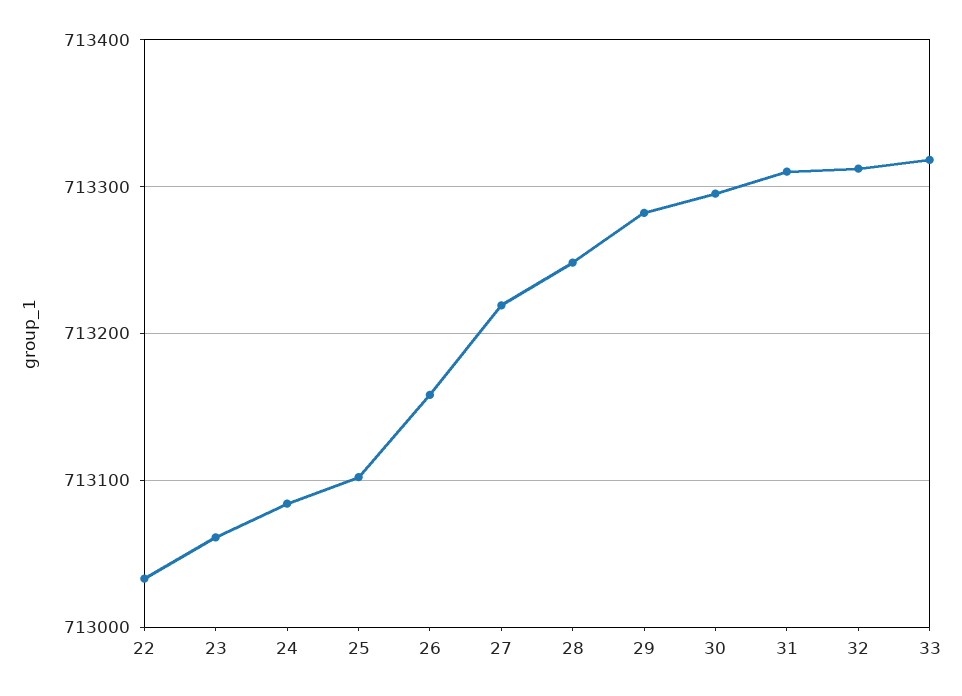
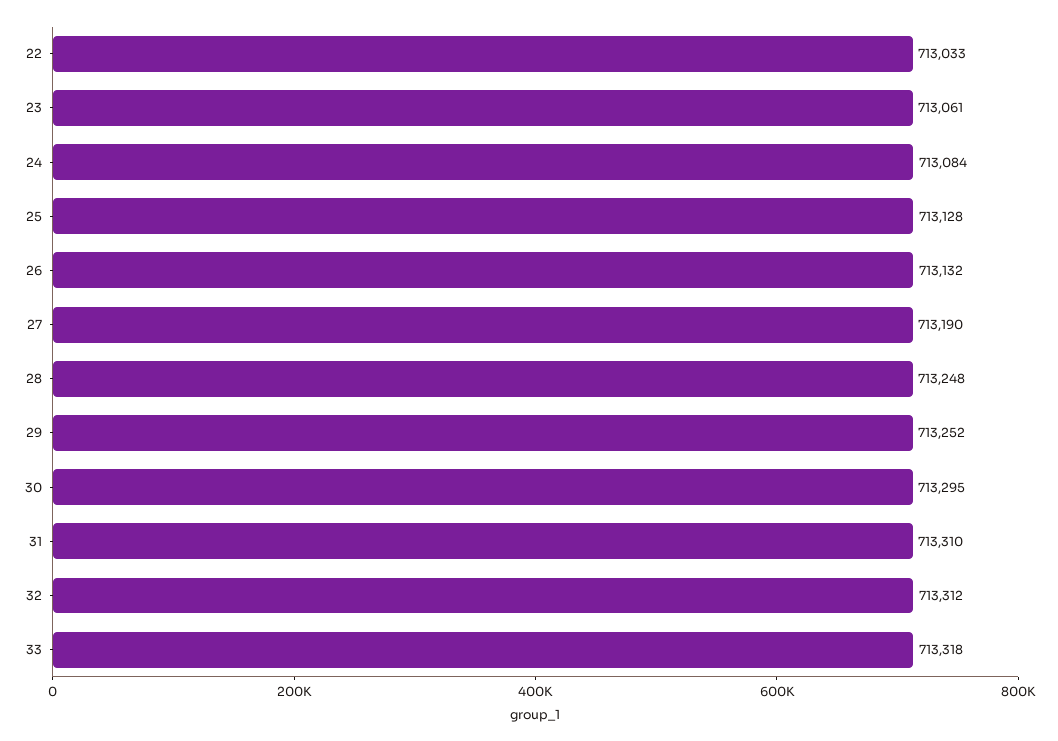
25: 713100 -> 713128
26: 713160 -> 713132
27: 713220 -> 713190
29: 713280 -> 713252

